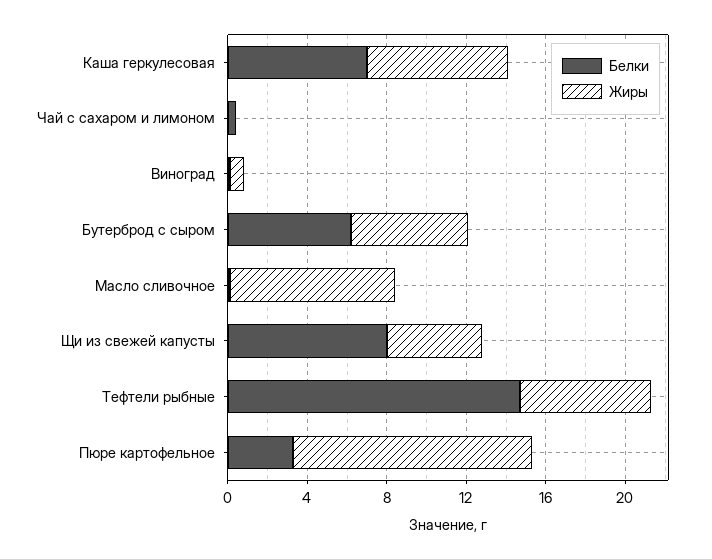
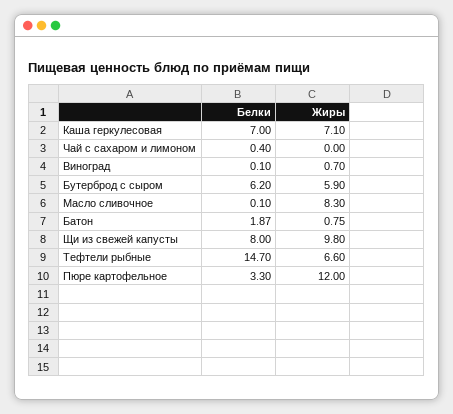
Жиры, Щи из свежей капусты: 5 -> 9.8
Белки, Батон: none -> 1.87
Жиры, Батон: none -> 0.75

